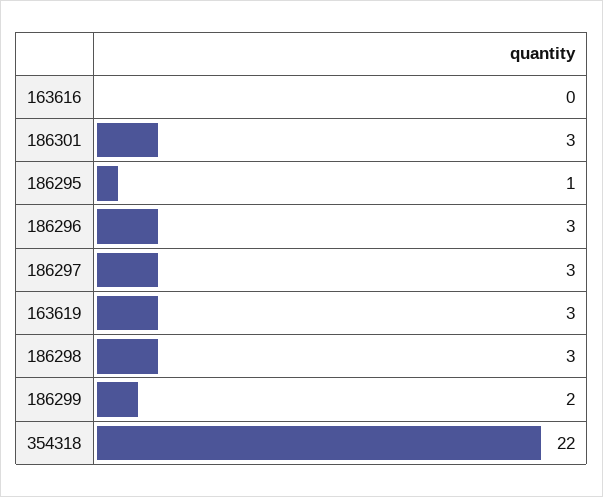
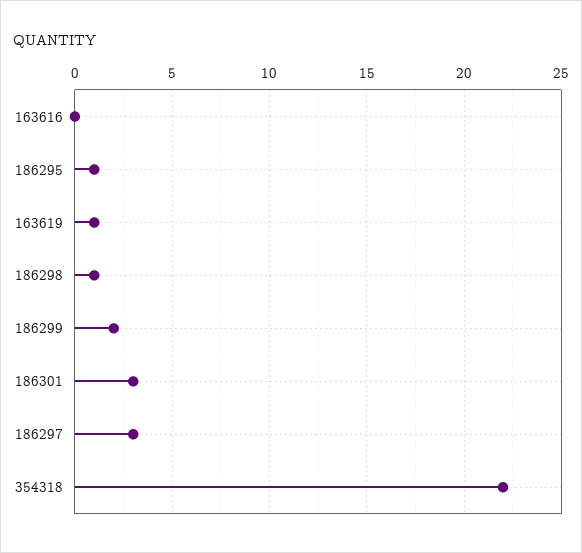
186296: 3 -> none
163619: 3 -> 1
186298: 3 -> 1

